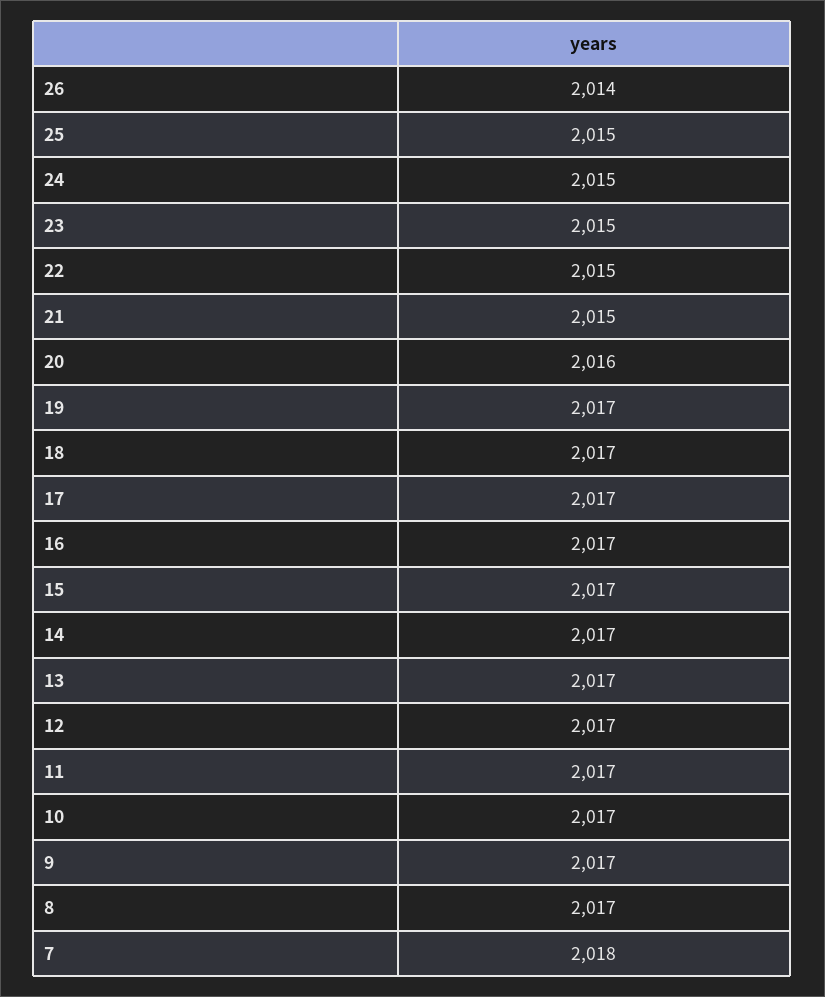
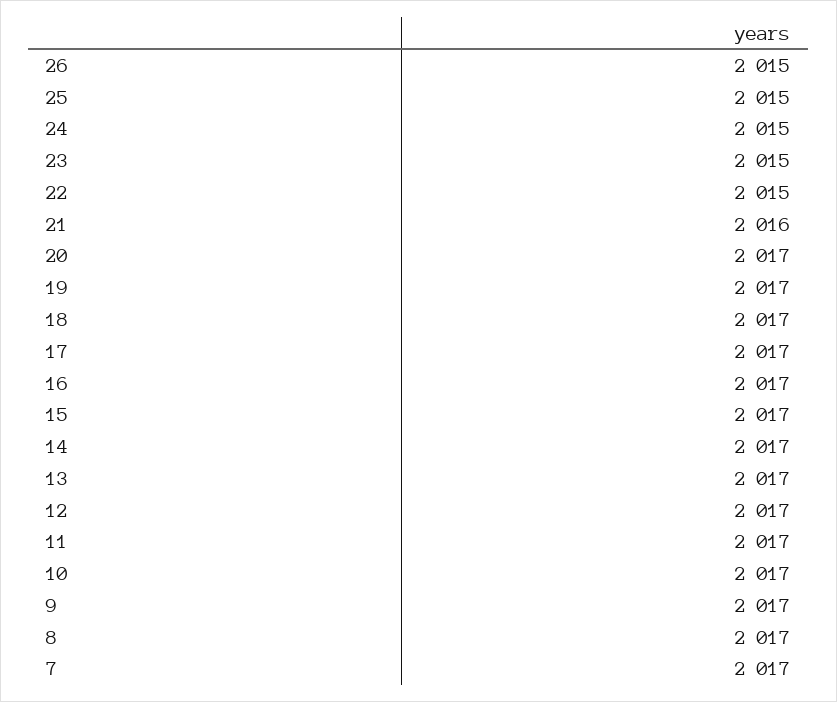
26: 2014 -> 2015
21: 2015 -> 2016
20: 2016 -> 2017
7: 2018 -> 2017

